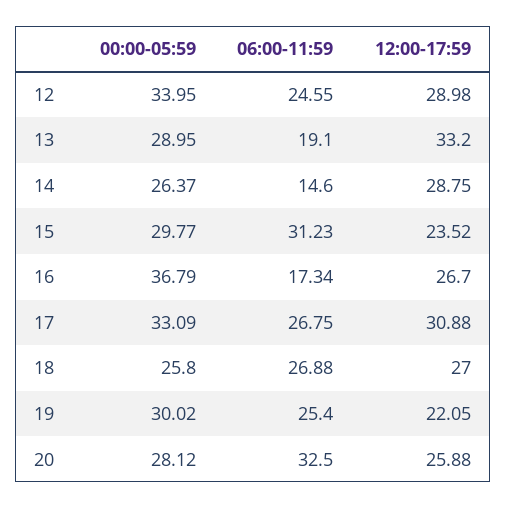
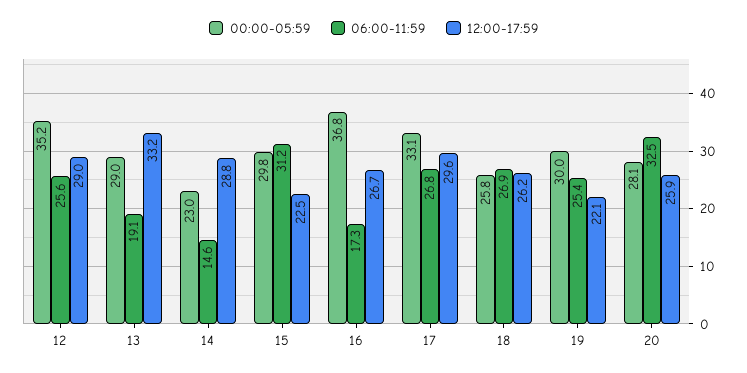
00:00-05:59, 12: 33.95 -> 35.2
06:00-11:59, 12: 24.55 -> 25.6
00:00-05:59, 14: 26.37 -> 23
12:00-17:59, 15: 23.52 -> 22.5
12:00-17:59, 17: 30.88 -> 29.6
12:00-17:59, 18: 27 -> 26.2

